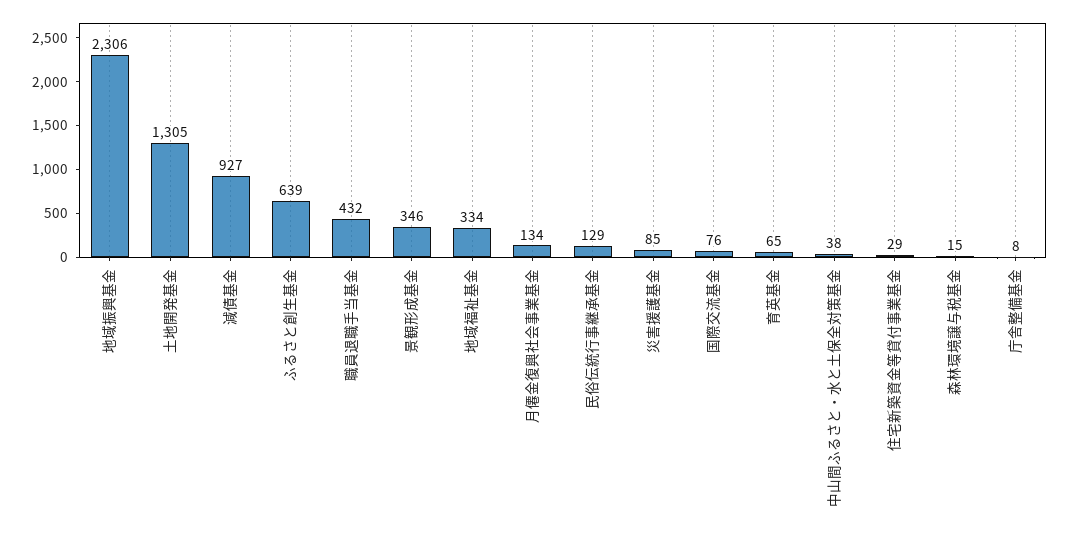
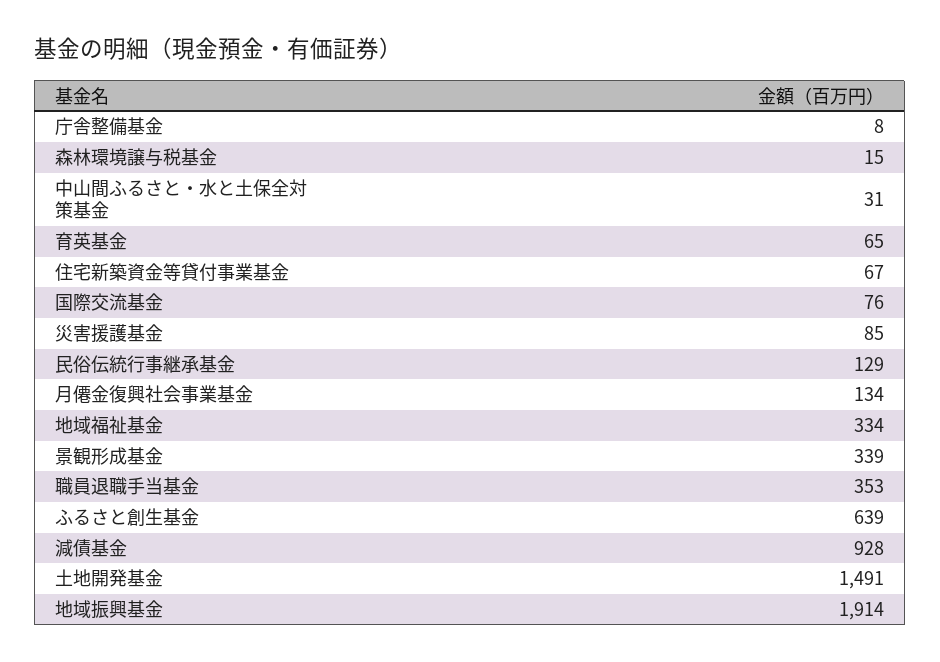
地域振興基金: 2306 -> 1914
土地開発基金: 1305 -> 1491
減債基金: 927 -> 928
職員退職手当基金: 432 -> 353
景観形成基金: 346 -> 339
中山間ふるさと・水と土保全対策基金: 38 -> 31
住宅新築資金等貸付事業基金: 29 -> 67

